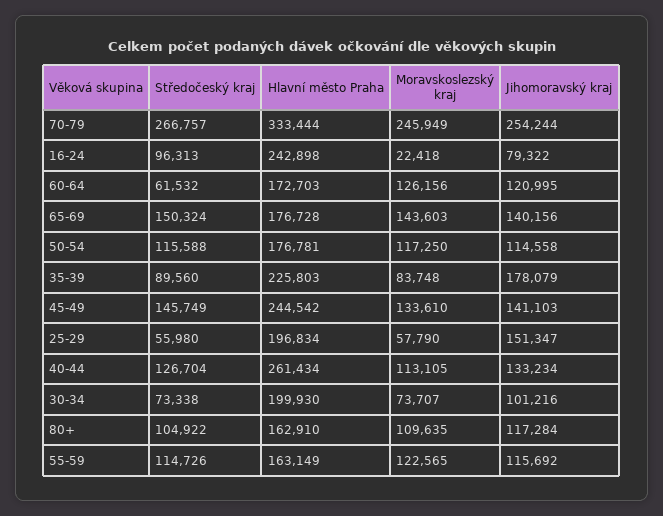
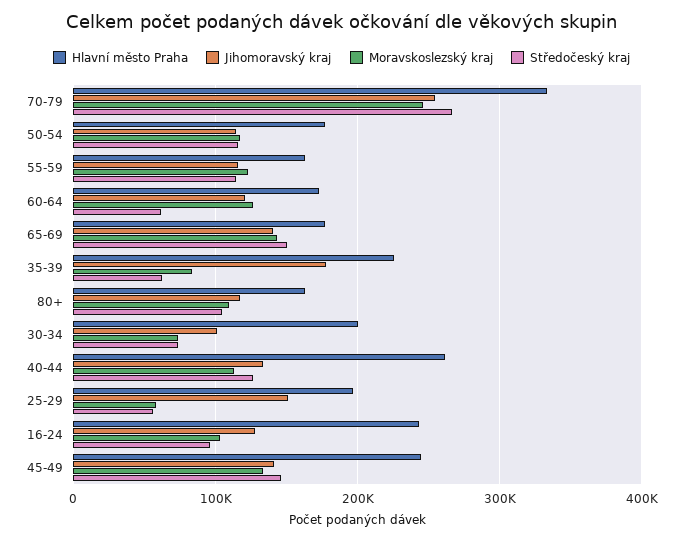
Moravskoslezský kraj, 16-24: 22418 -> 100000
Jihomoravský kraj, 16-24: 79322 -> 130000
Středočeský kraj, 35-39: 89560 -> 60000

